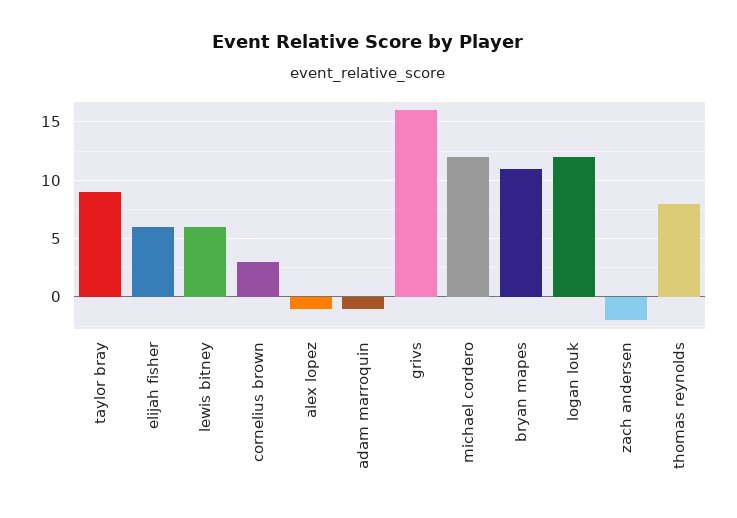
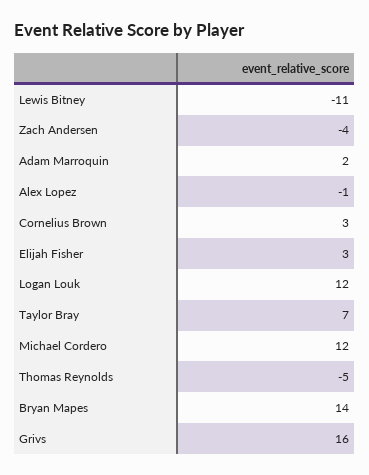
taylor bray: 9 -> 7
elijah fisher: 6 -> 3
lewis bitney: 6 -> -11
adam marroquin: -1 -> 2
bryan mapes: 11 -> 14
zach andersen: -2 -> -4
thomas reynolds: 8 -> -5

